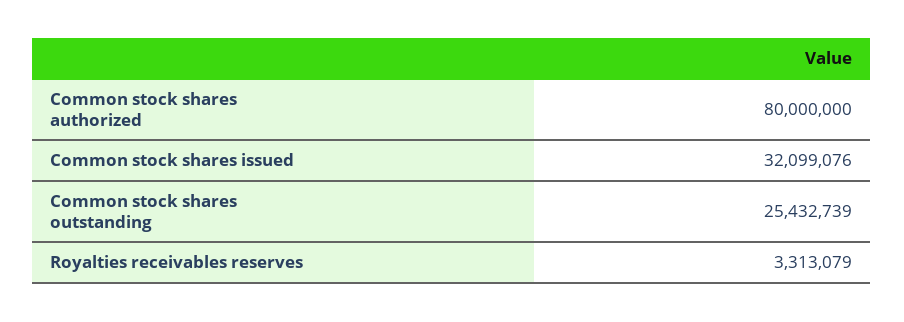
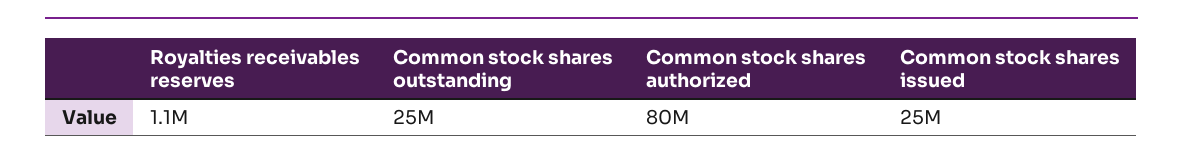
Common stock shares issued: 32099076 -> 25000000
Royalties receivables reserves: 3313079 -> 1100000

